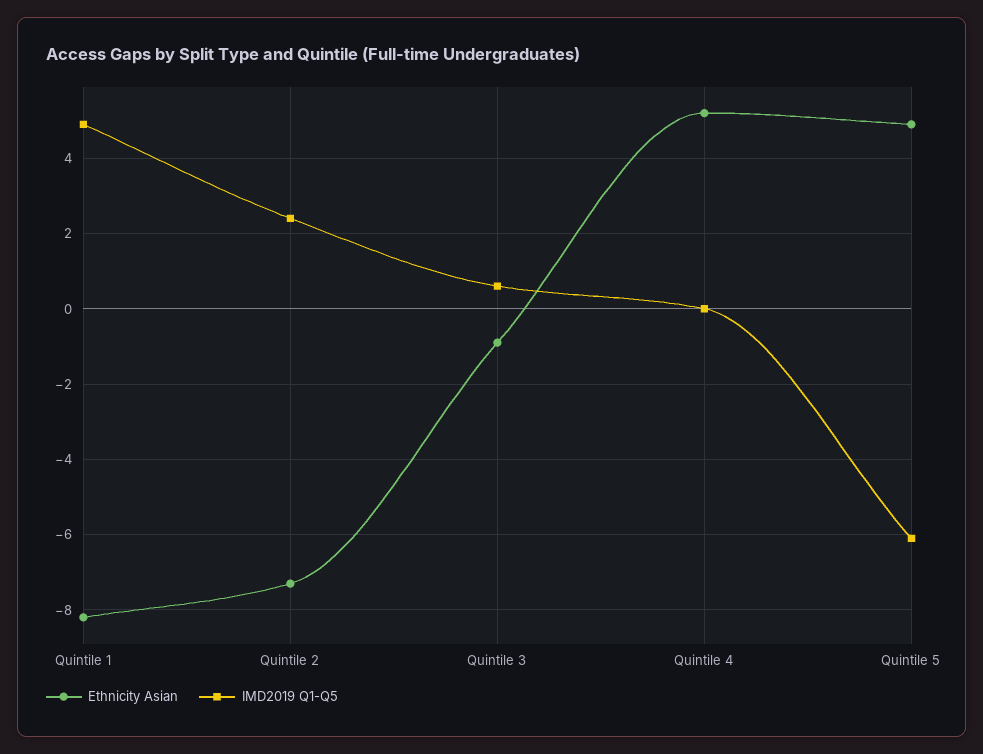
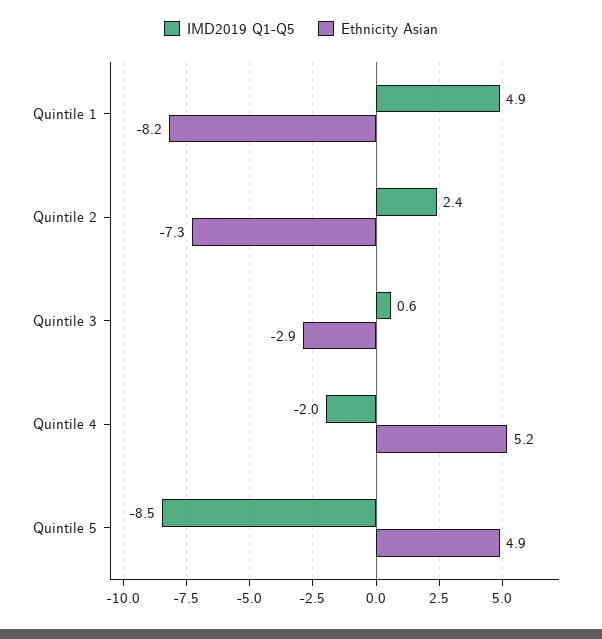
Ethnicity Asian, Quintile 3: -1 -> -2.9
IMD2019 Q1-Q5, Quintile 4: 0 -> -2
IMD2019 Q1-Q5, Quintile 5: -6 -> -8.5

